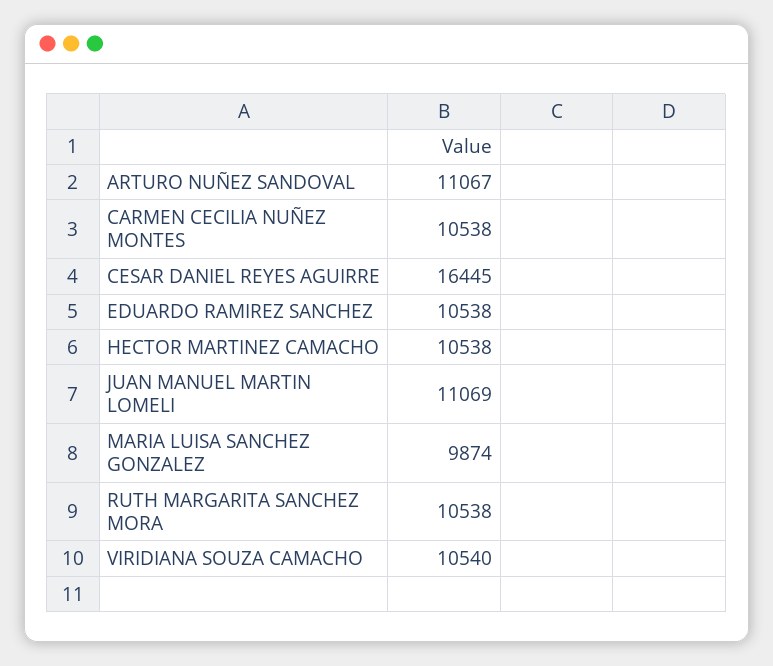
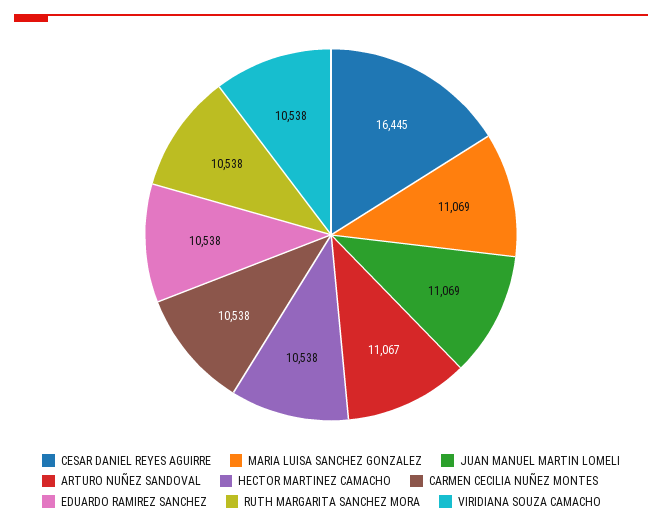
MARIA LUISA SANCHEZ GONZALEZ: 9874 -> 11069
VIRIDIANA SOUZA CAMACHO: 10540 -> 10538

